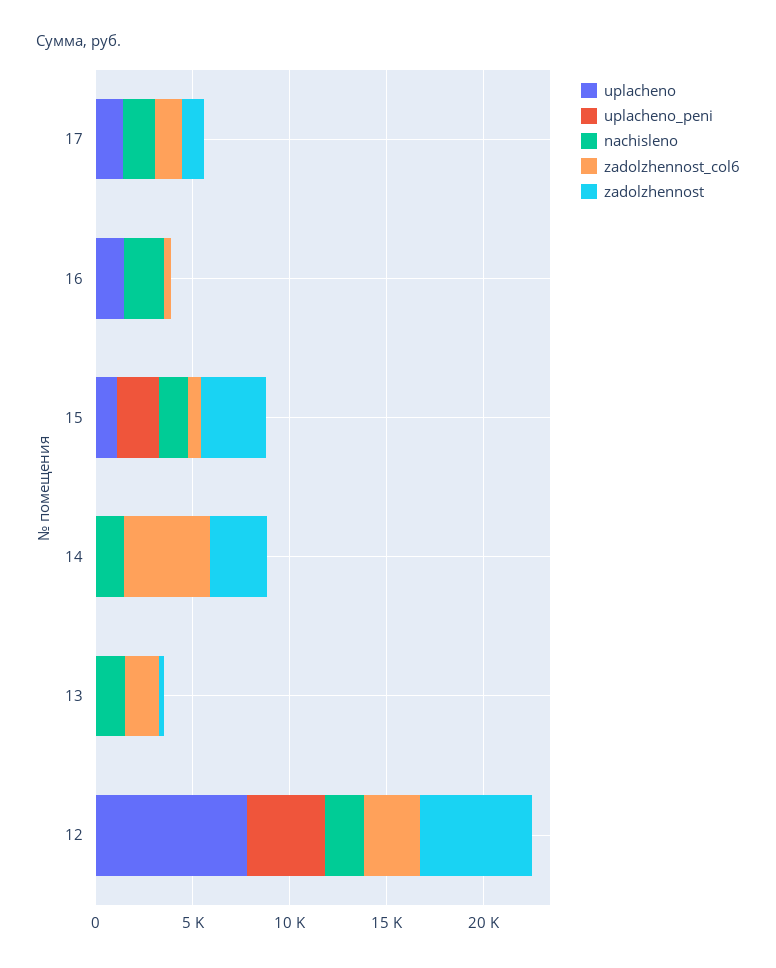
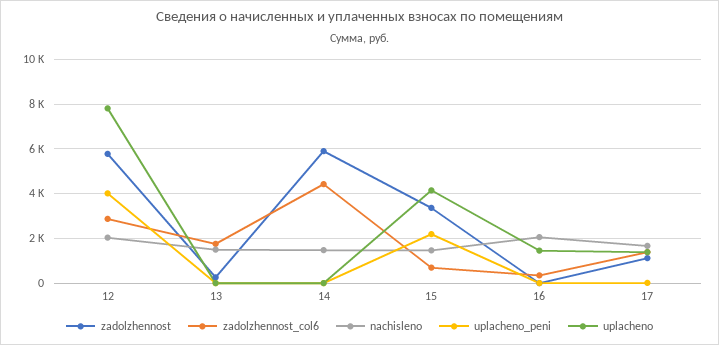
uplacheno, 15: 1000 -> 4000
zadolzhennost, 14: 3000 -> 6000

